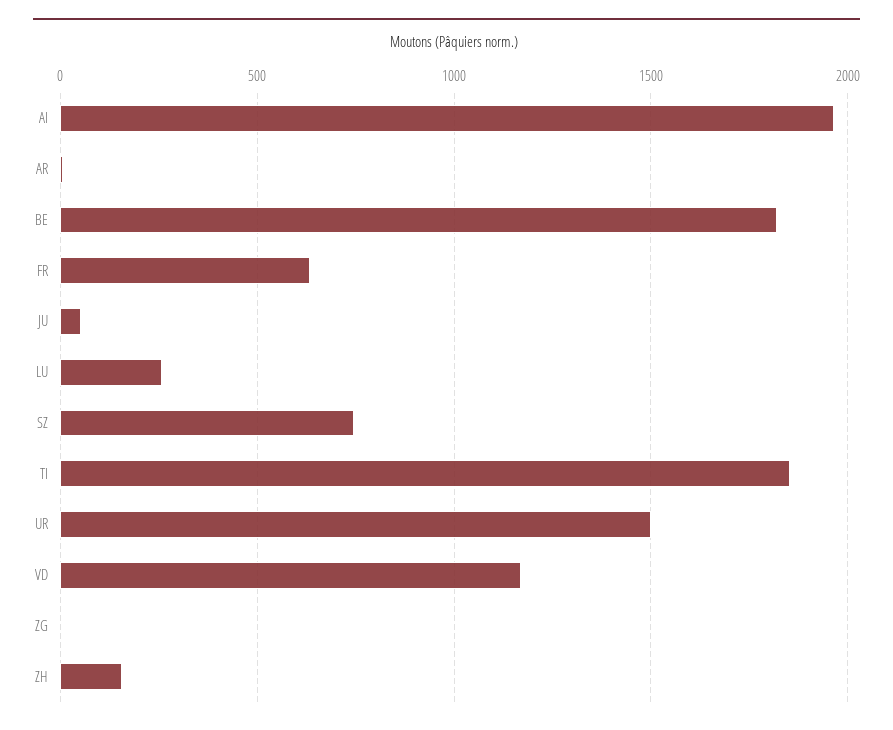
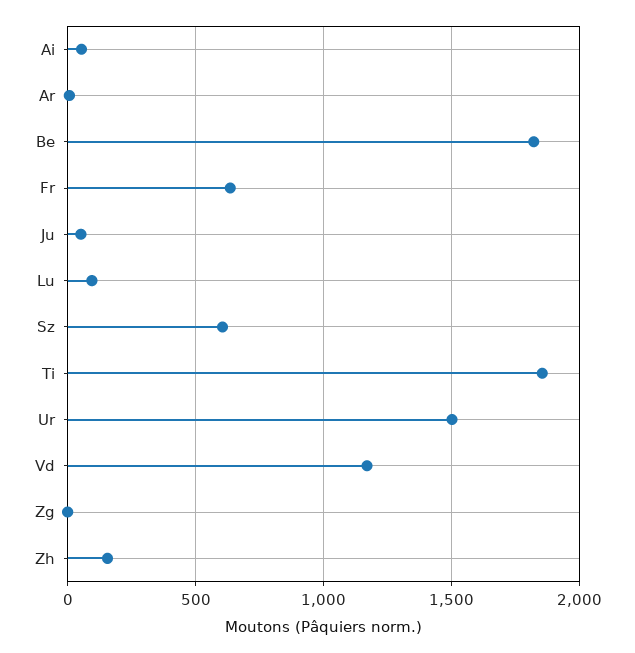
AI: 1950 -> 50
LU: 250 -> 100
SZ: 750 -> 600

